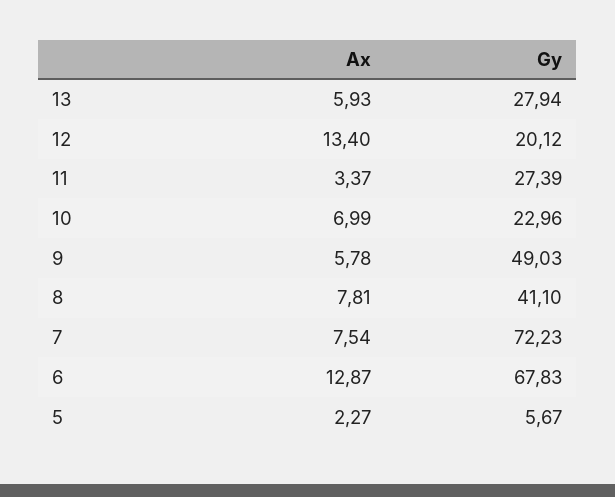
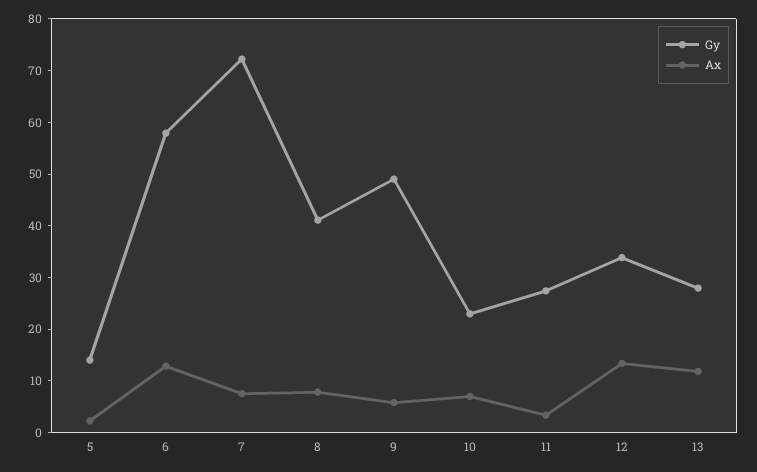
Ax, 13: 5.93 -> 12
Gy, 12: 20.12 -> 34
Gy, 6: 67.83 -> 58
Gy, 5: 5.67 -> 14

